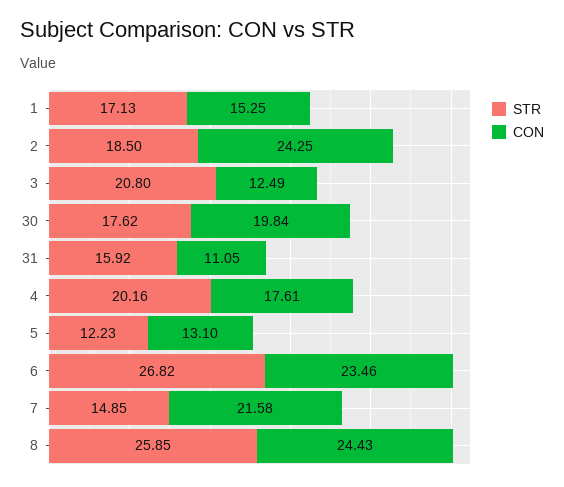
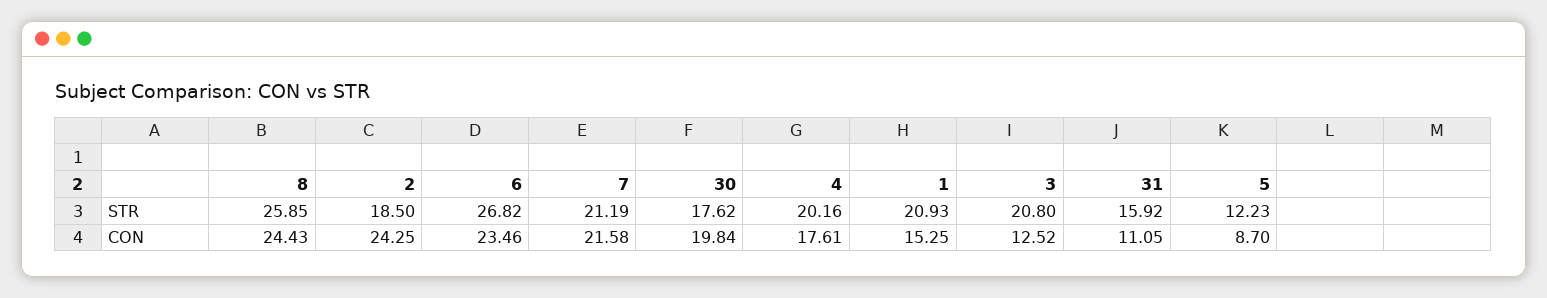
STR, 1: 17.13 -> 20.93
CON, 3: 12.49 -> 12.52
CON, 5: 13.1 -> 8.7
STR, 7: 14.85 -> 21.19

